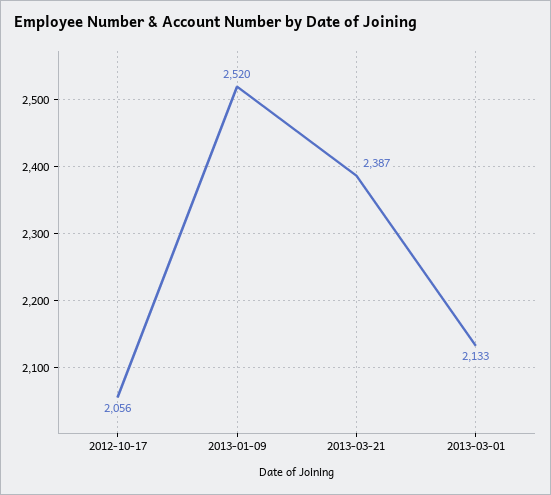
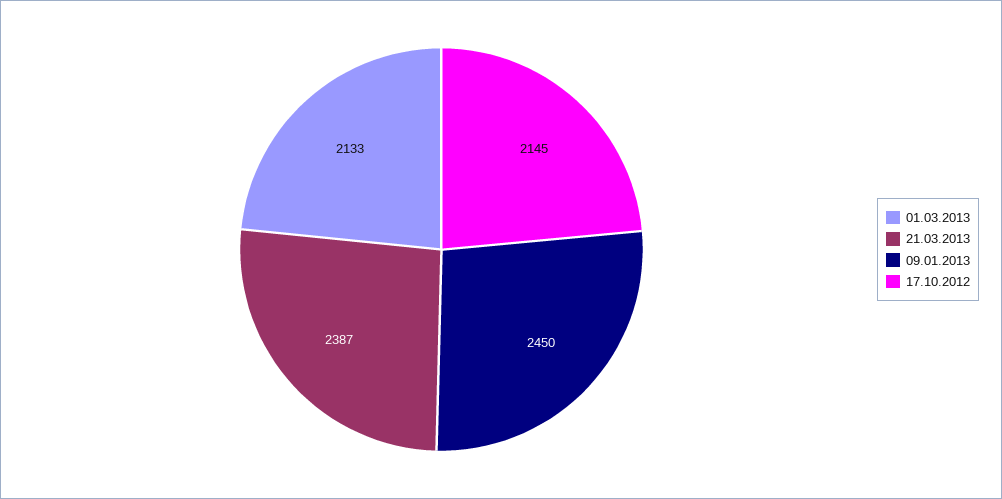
2012-10-17: 2056 -> 2145
2013-01-09: 2520 -> 2450

